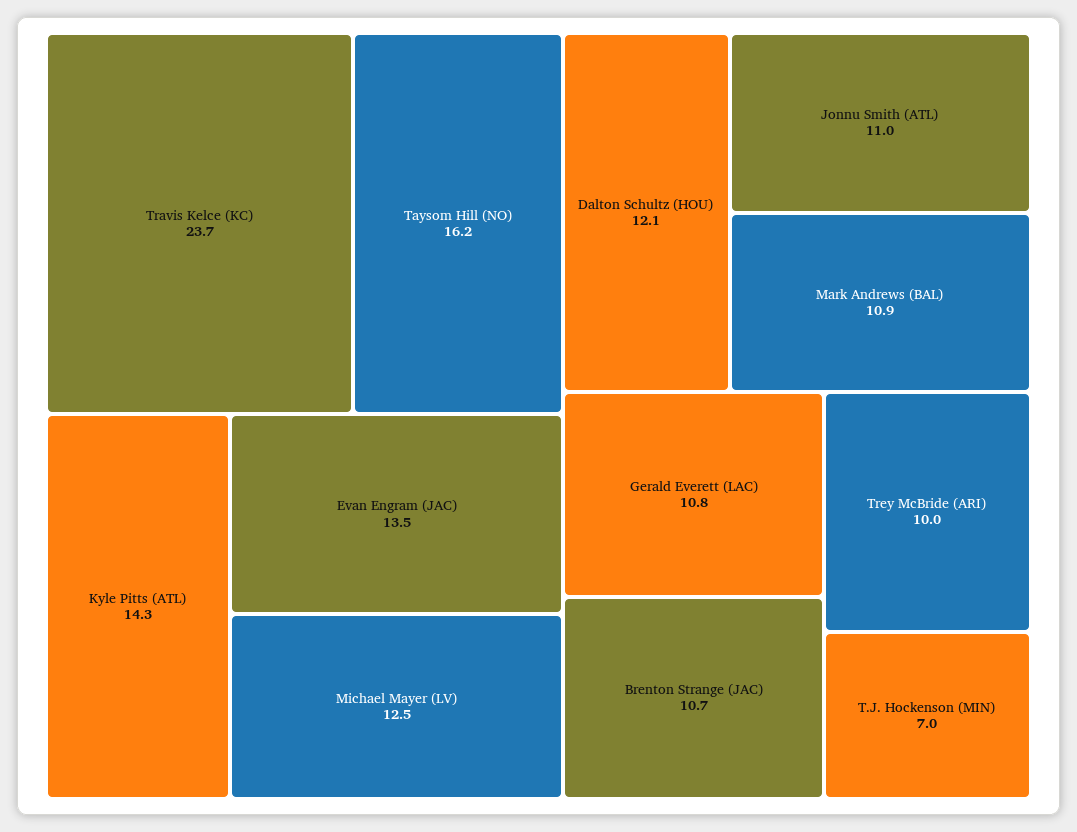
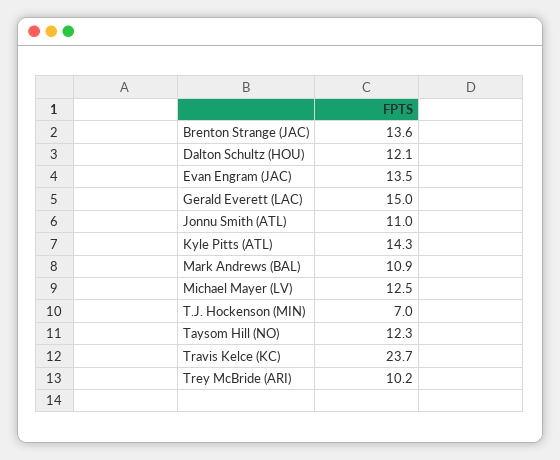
Taysom Hill (NO): 16.2 -> 12.3
Gerald Everett (LAC): 10.8 -> 15
Brenton Strange (JAC): 10.7 -> 13.6
Trey McBride (ARI): 10 -> 10.2

